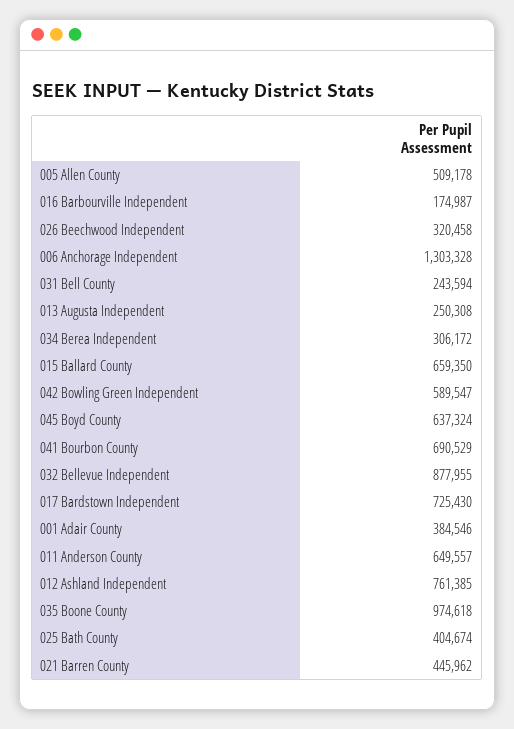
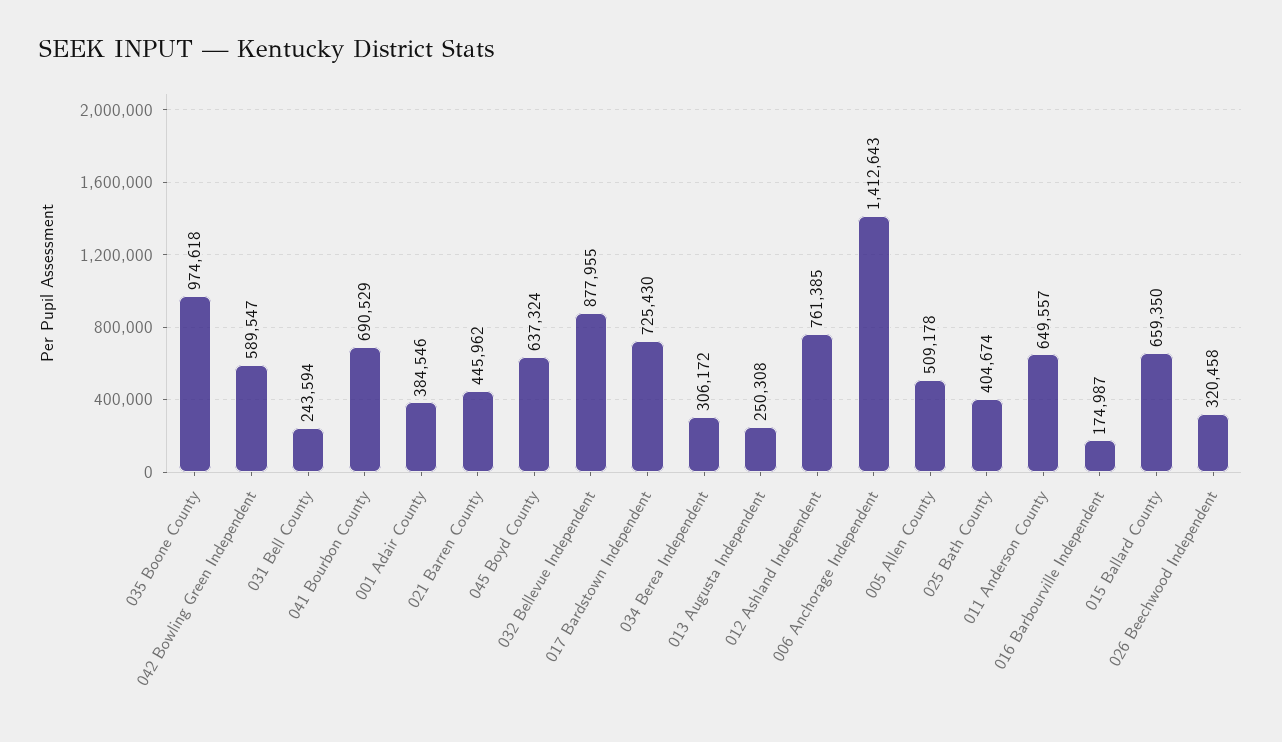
006 Anchorage Independent: 1303328 -> 1412643

